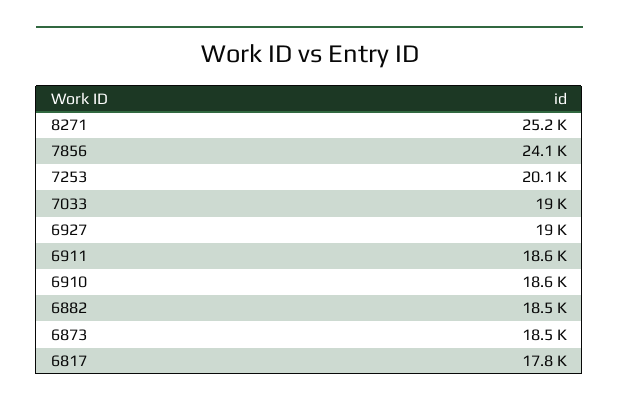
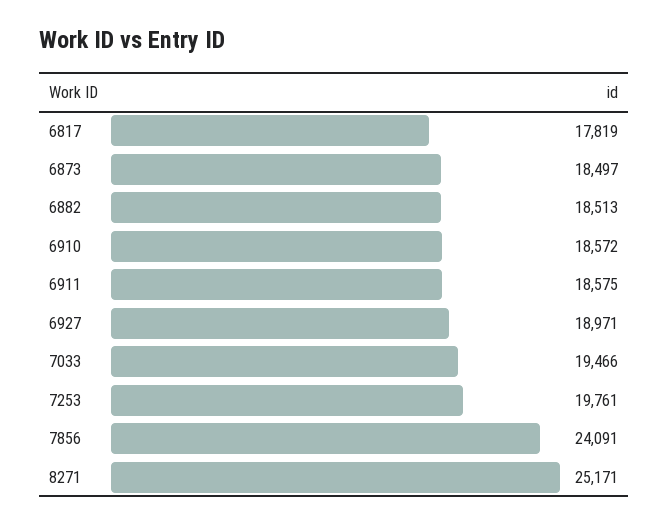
7253: 20100 -> 19761
7033: 19000 -> 19466

